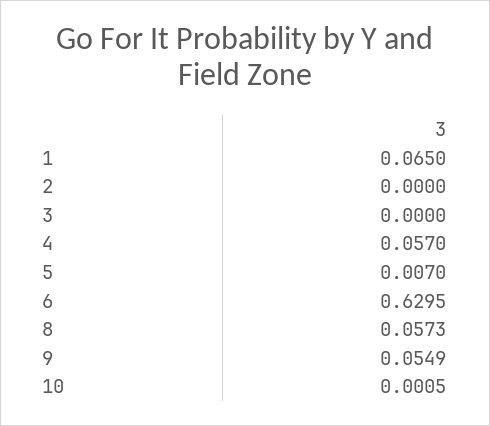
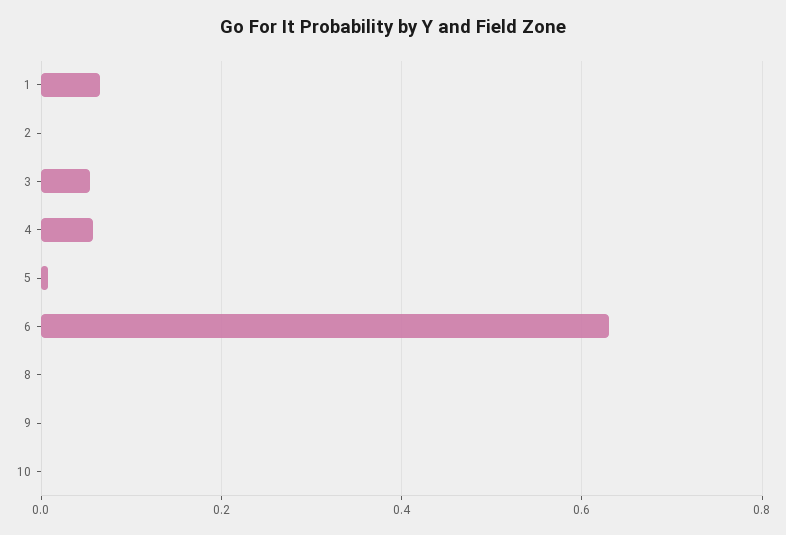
3: 0 -> 0.06
8: 0.0573 -> 0
9: 0.0549 -> 0

